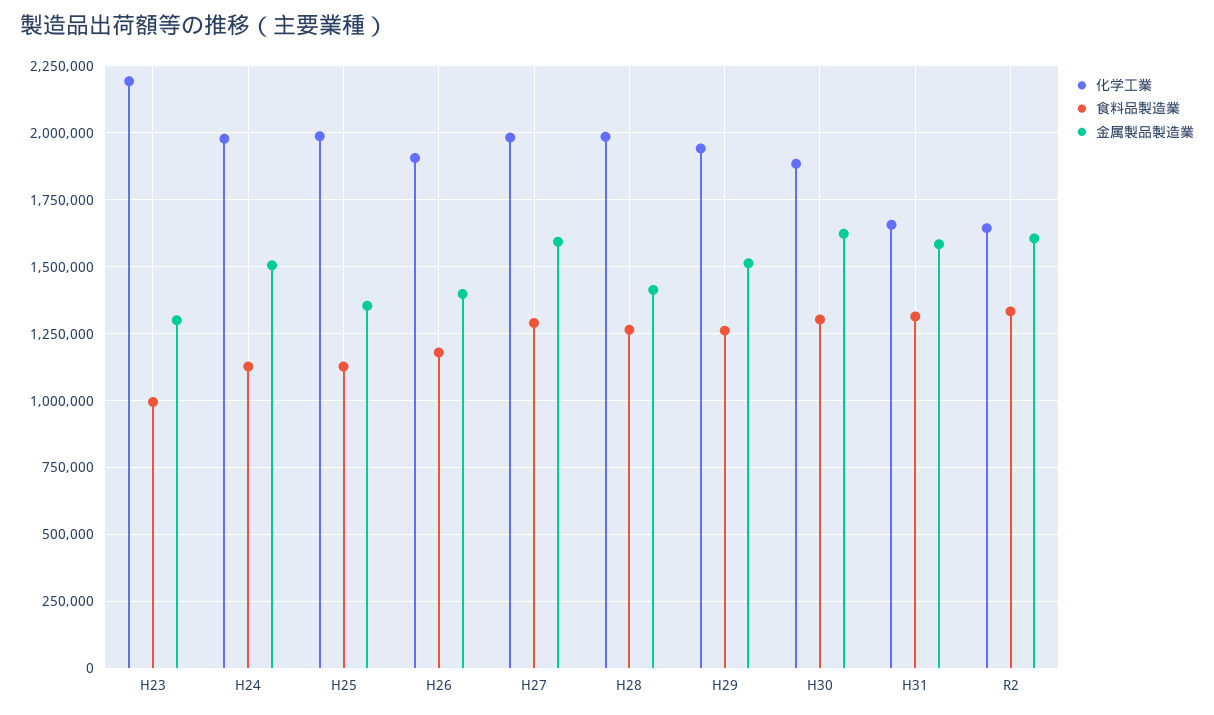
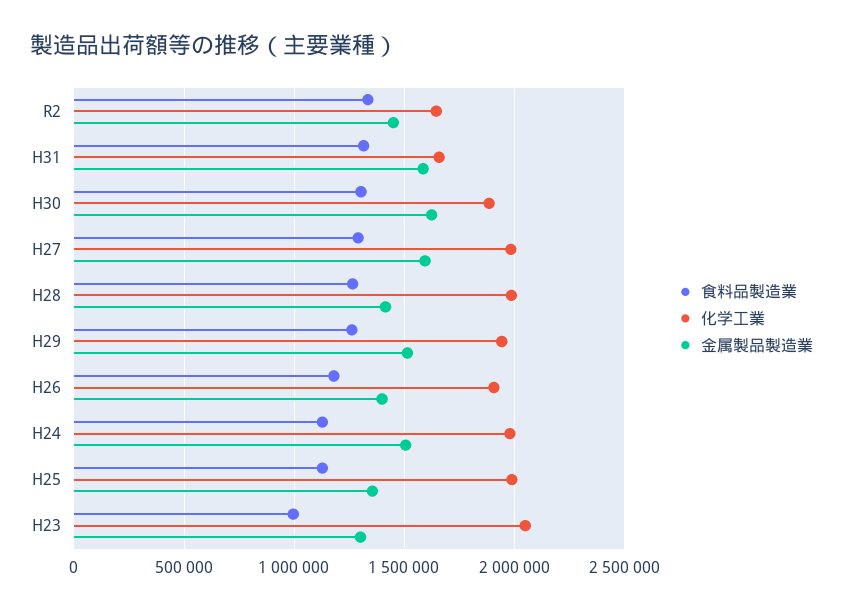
化学工業, H23: 2200000 -> 2050000
金属製品製造業, R2: 1600000 -> 1450000

